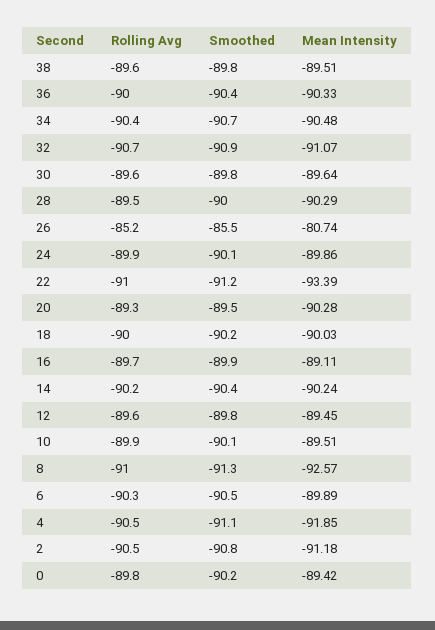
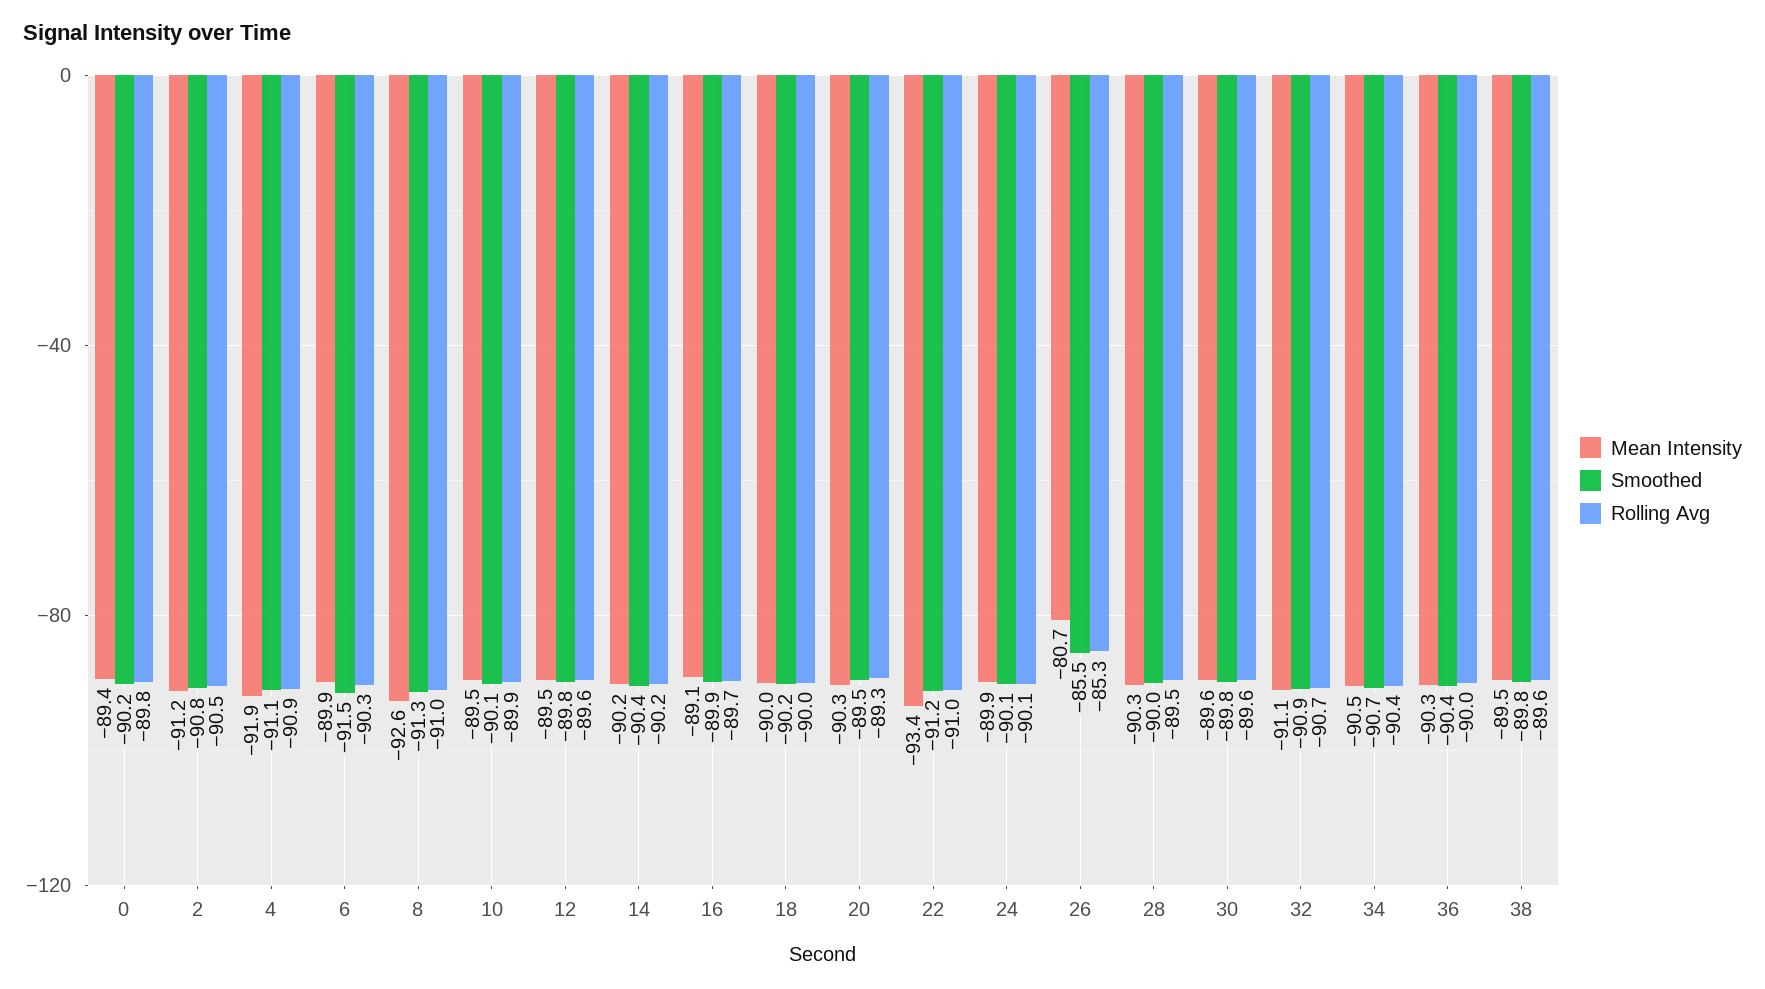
Rolling Avg, 26: -85.2 -> -85.3
Rolling Avg, 24: -89.9 -> -90.1
Smoothed, 6: -90.5 -> -91.5
Rolling Avg, 4: -90.5 -> -90.9

